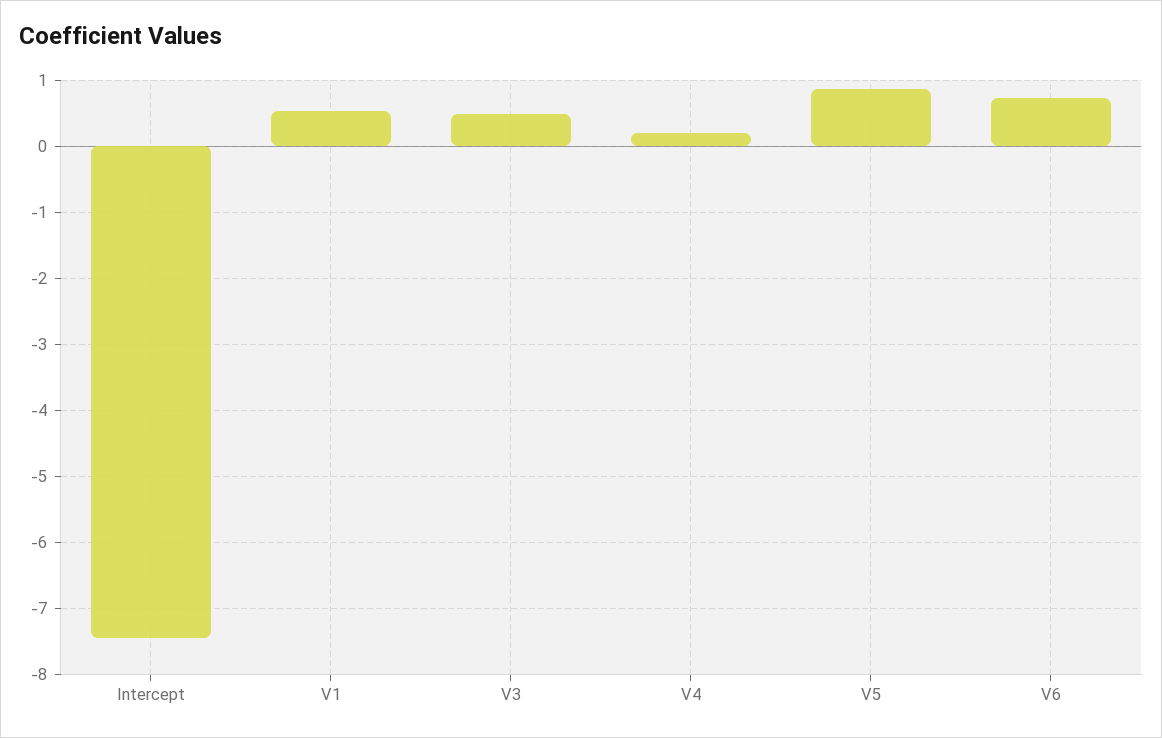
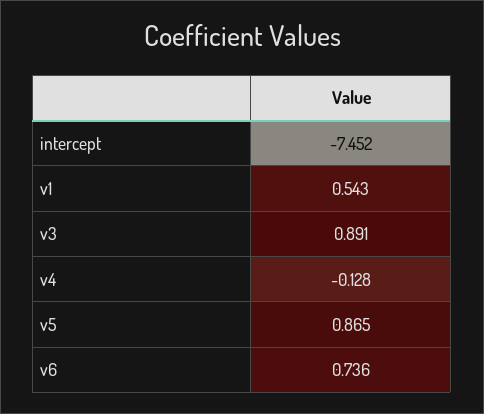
V3: 0.5 -> 0.891
V4: 0.2 -> -0.128

